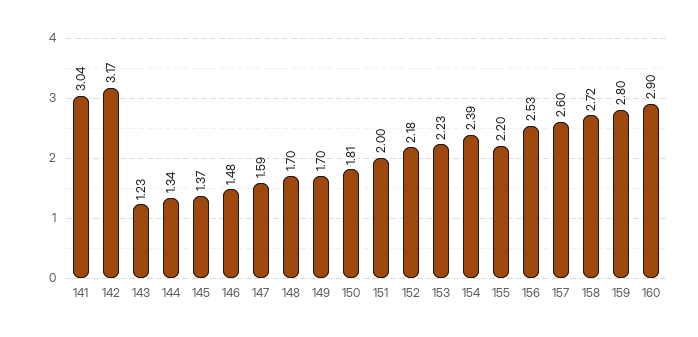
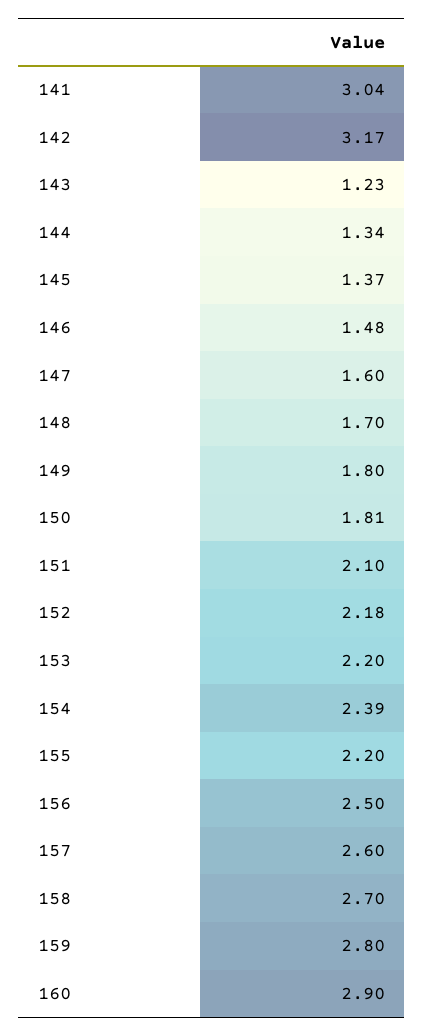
147: 1.59 -> 1.6
149: 1.7 -> 1.8
151: 2 -> 2.1
153: 2.23 -> 2.2
156: 2.53 -> 2.5
158: 2.72 -> 2.7

